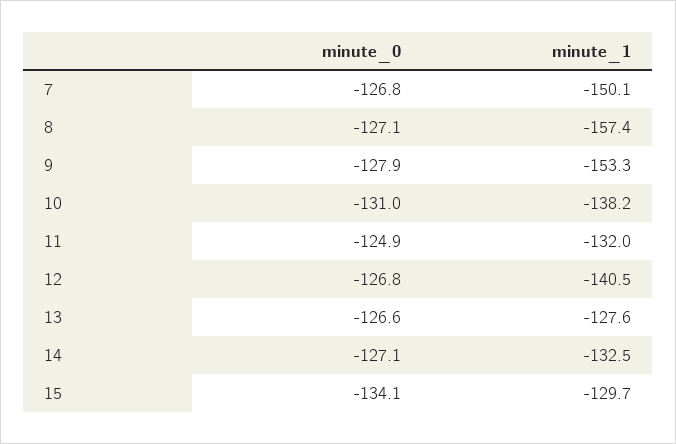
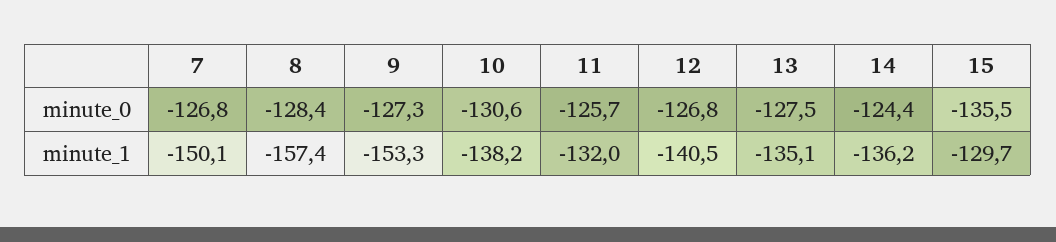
minute_0, 8: -127.1 -> -128.4
minute_0, 9: -127.9 -> -127.3
minute_0, 10: -131 -> -130.6
minute_0, 11: -124.9 -> -125.7
minute_0, 13: -126.6 -> -127.5
minute_1, 13: -127.6 -> -135.1
minute_0, 14: -127.1 -> -124.4
minute_1, 14: -132.5 -> -136.2
minute_0, 15: -134.1 -> -135.5

